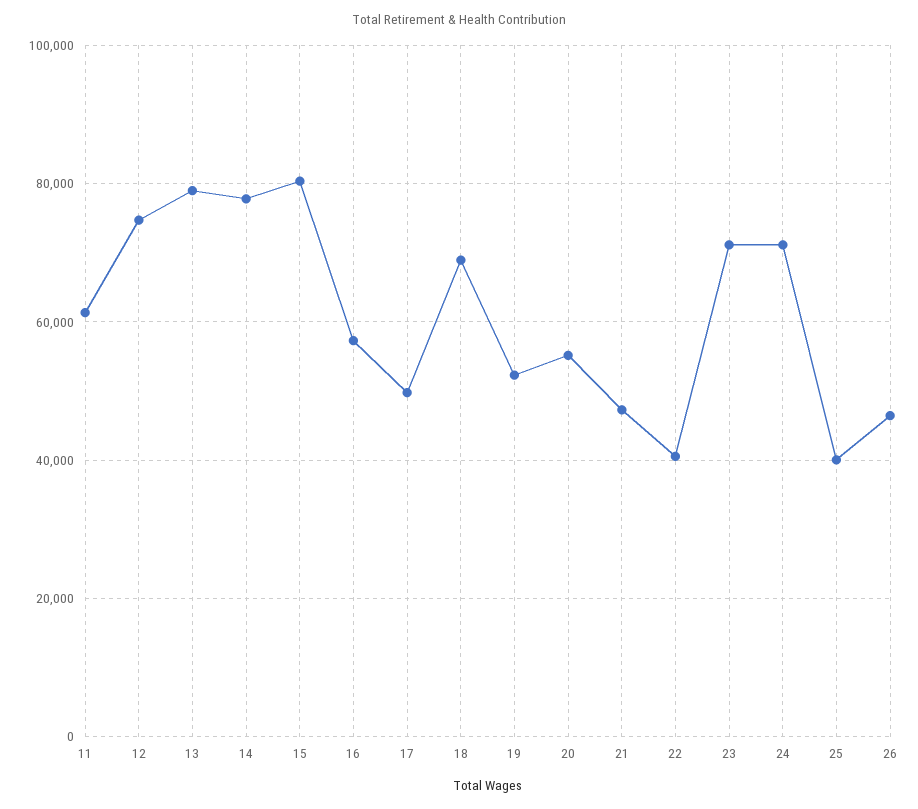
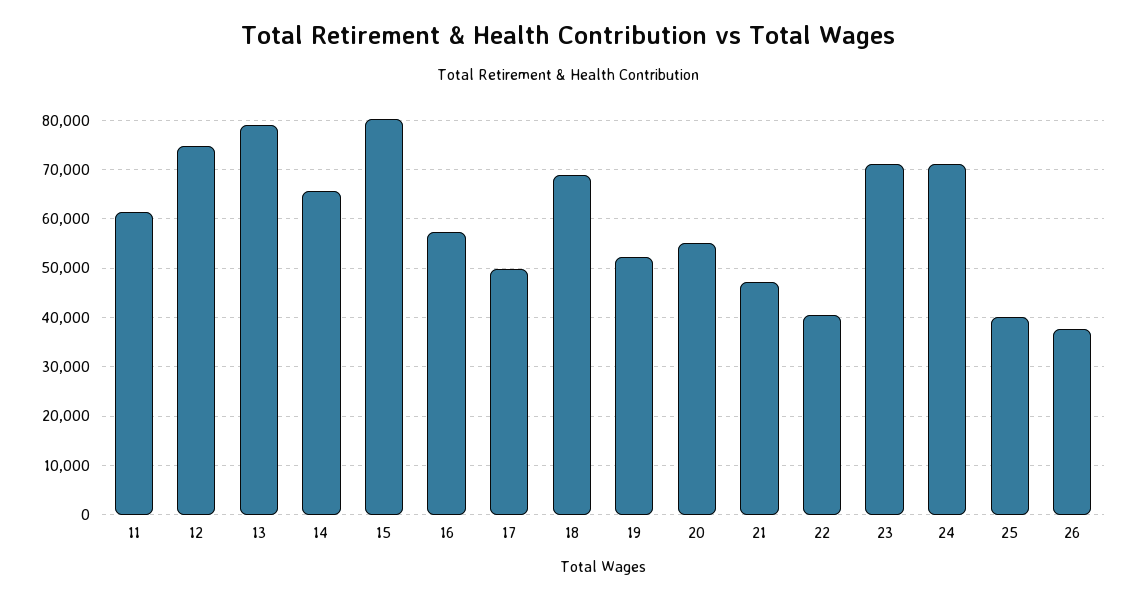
14: 78000 -> 66000
26: 46000 -> 38000

